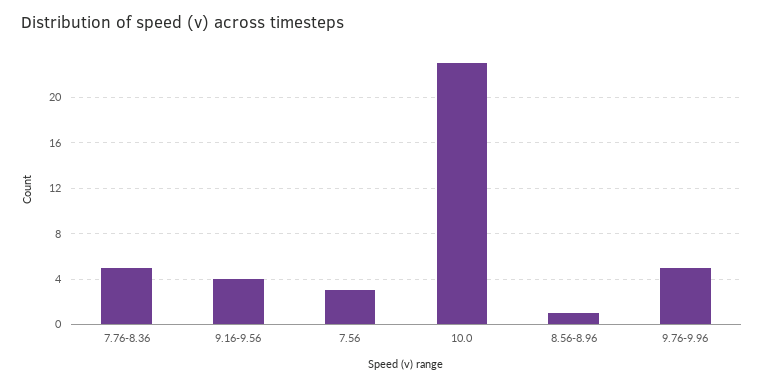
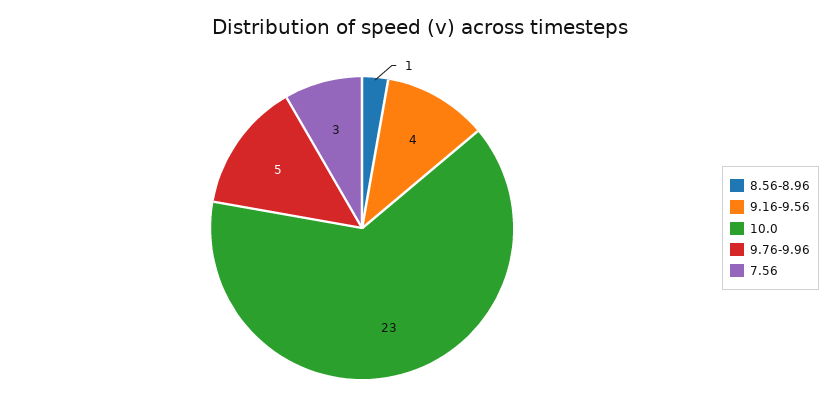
7.76-8.36: 5 -> none

